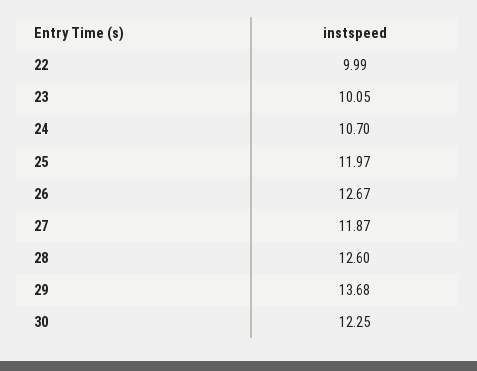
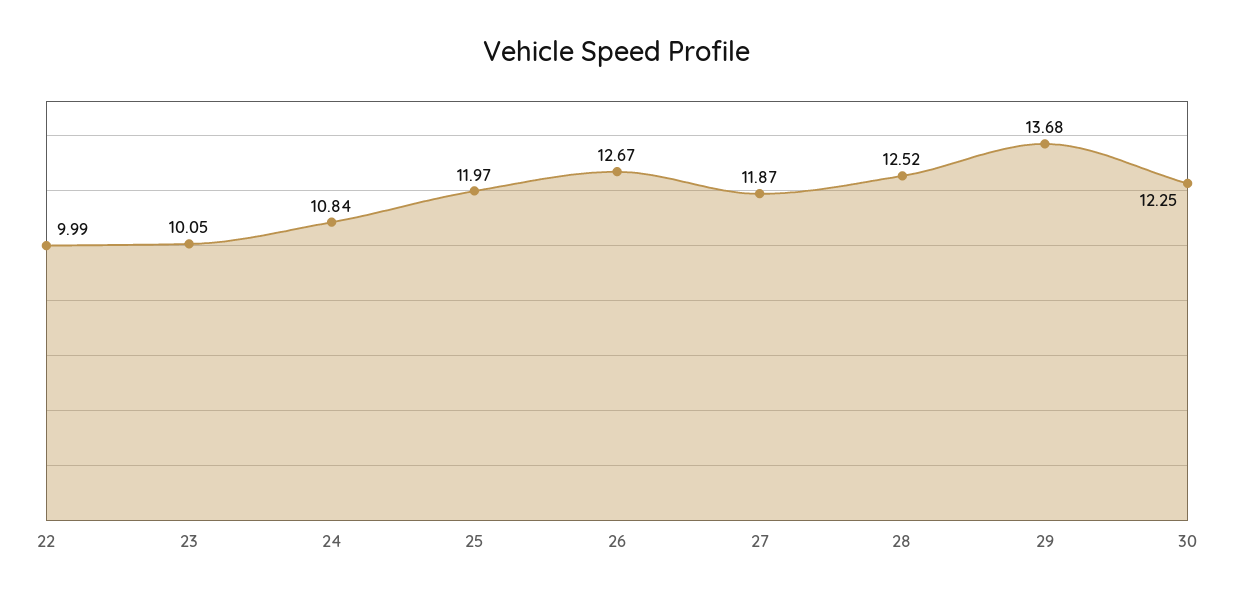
24: 10.7 -> 10.84
28: 12.6 -> 12.52

